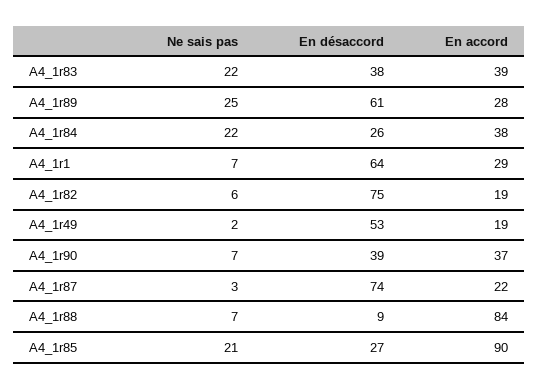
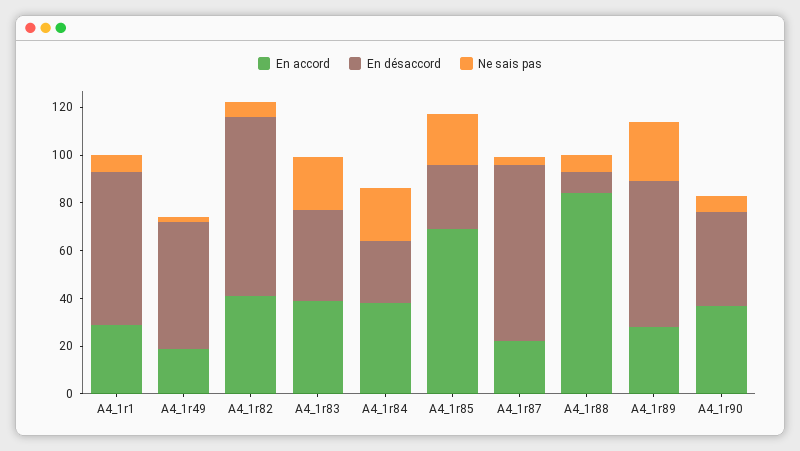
En accord, A4_1r82: 19 -> 40
En accord, A4_1r85: 90 -> 70

